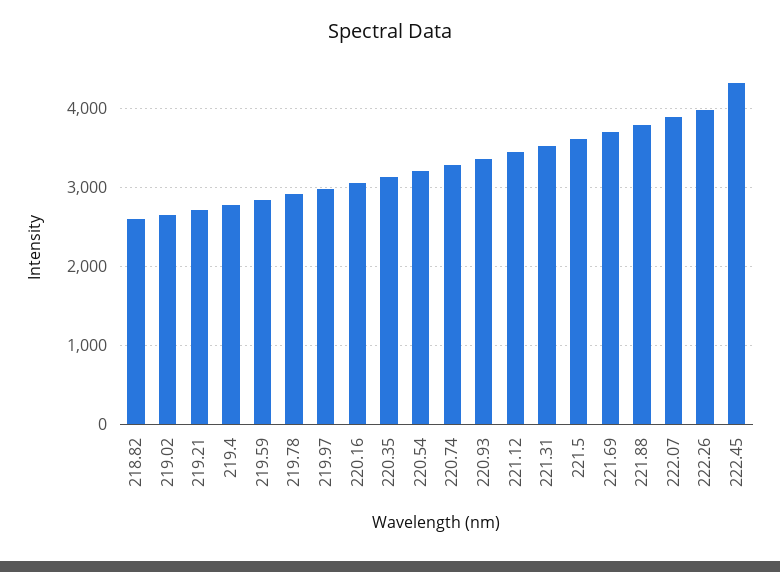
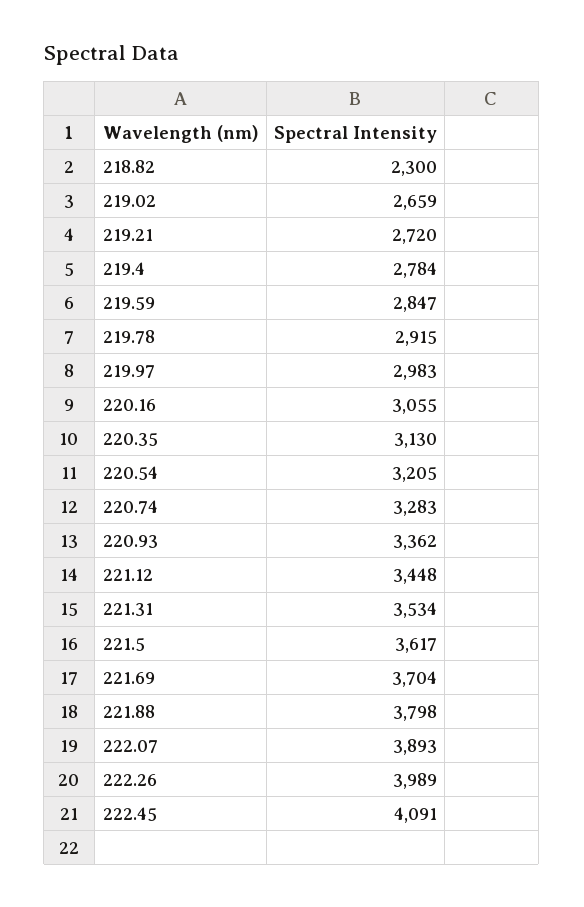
218.82: 2600 -> 2300
222.45: 4300 -> 4091

